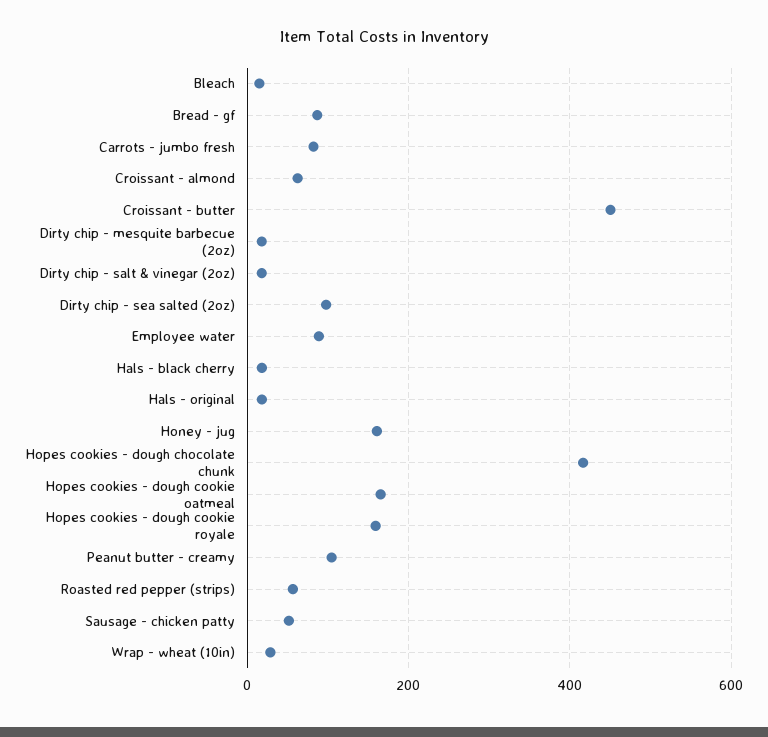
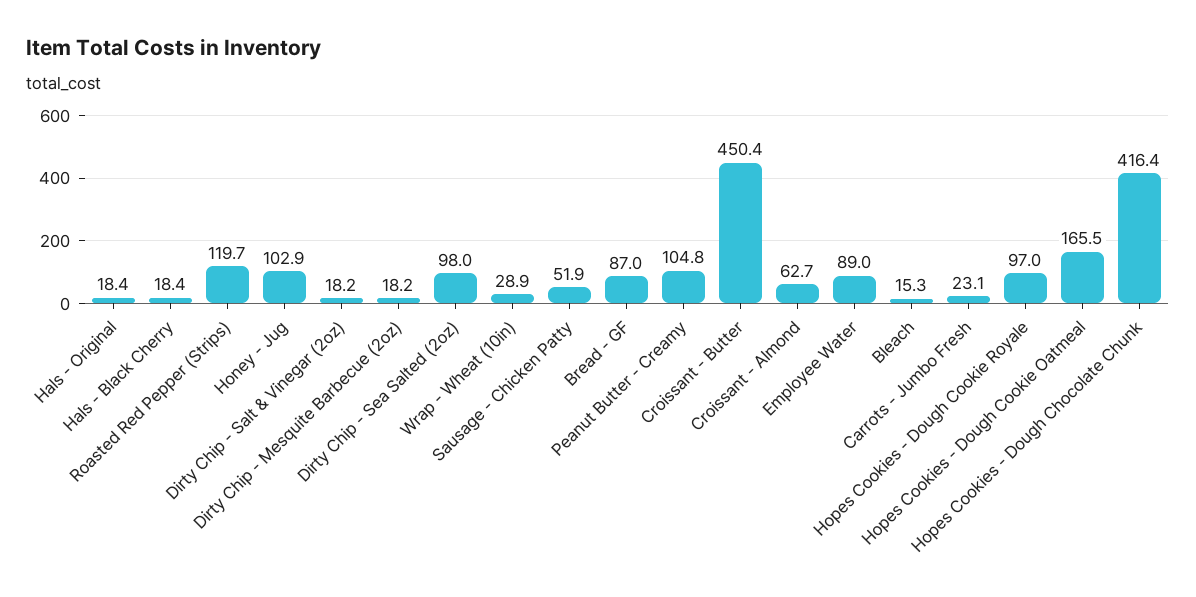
Carrots - jumbo fresh: 80 -> 23.1
Honey - jug: 160 -> 102.9
Hopes cookies - dough cookie royale: 160 -> 97
Roasted red pepper (strips): 60 -> 119.7

